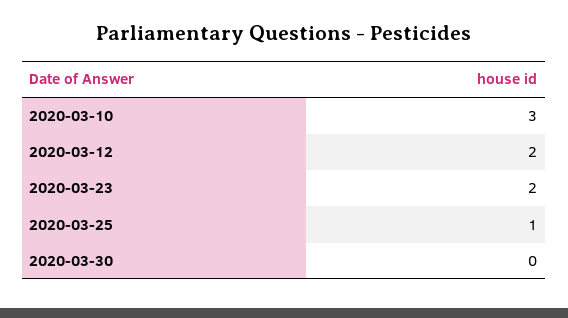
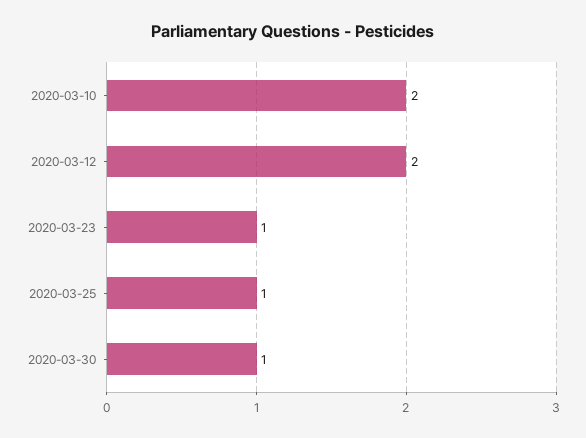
2020-03-10: 3 -> 2
2020-03-23: 2 -> 1
2020-03-30: 0 -> 1

